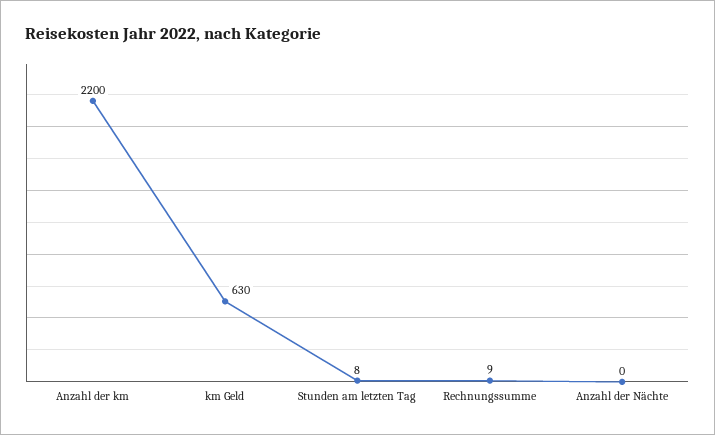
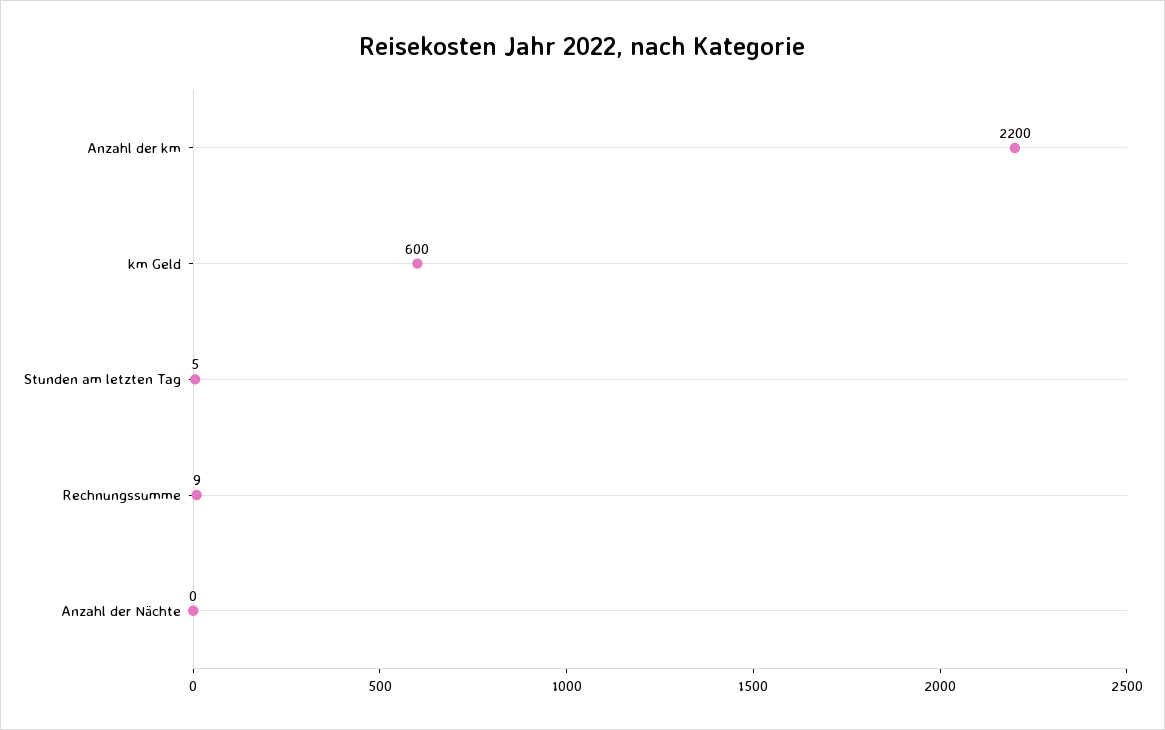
km Geld: 630 -> 600
Stunden am letzten Tag: 8 -> 5

